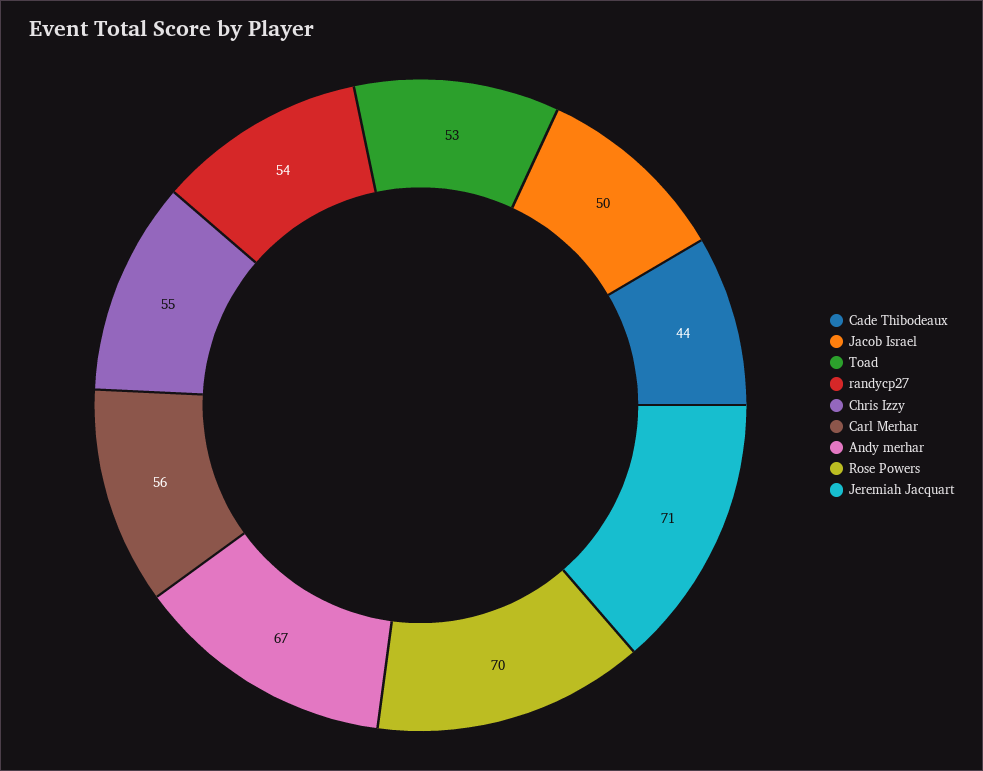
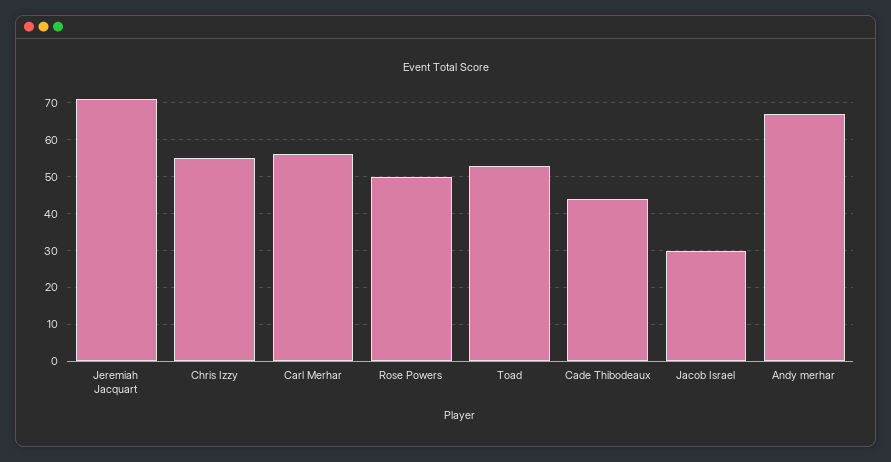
Jacob Israel: 50 -> 30
randycp27: 54 -> none
Rose Powers: 70 -> 50

